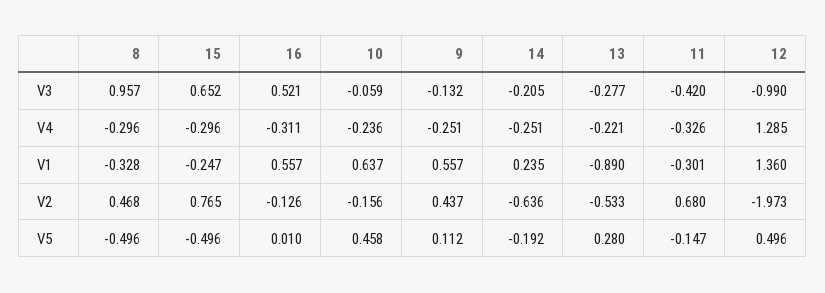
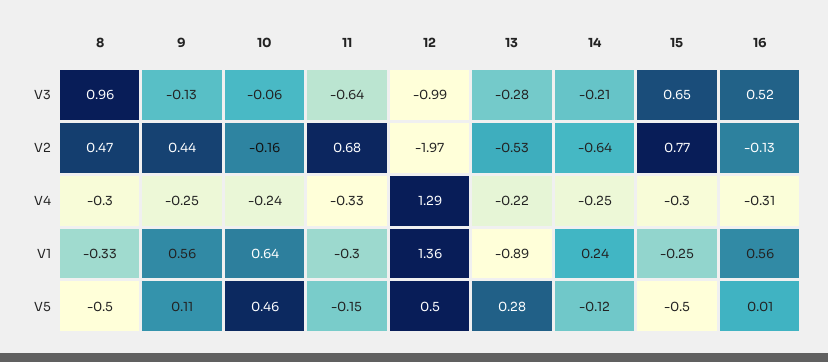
11, V3: -0.42 -> -0.64
14, V5: -0.192 -> -0.12

